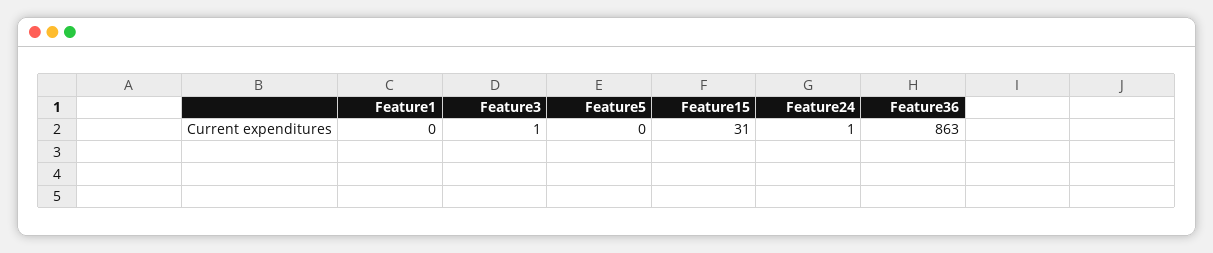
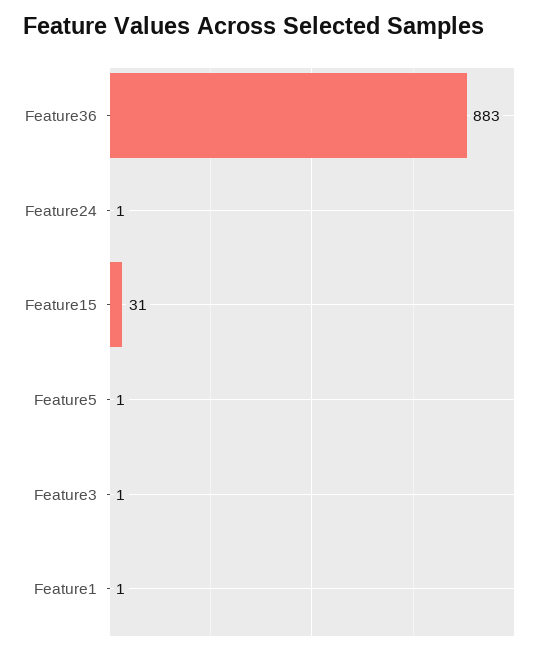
Feature1: 0 -> 1
Feature5: 0 -> 1
Feature36: 863 -> 883

